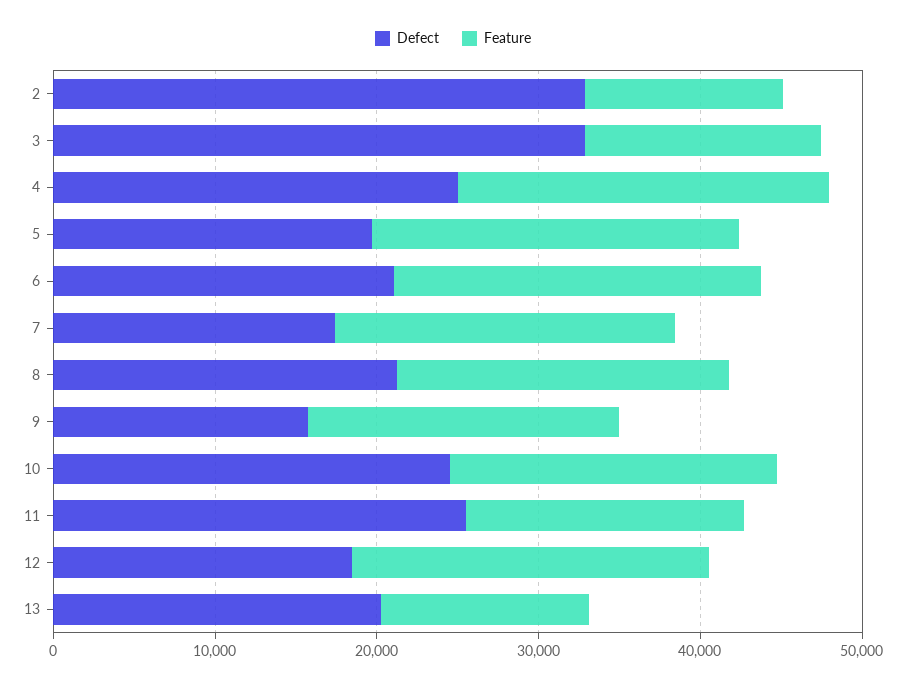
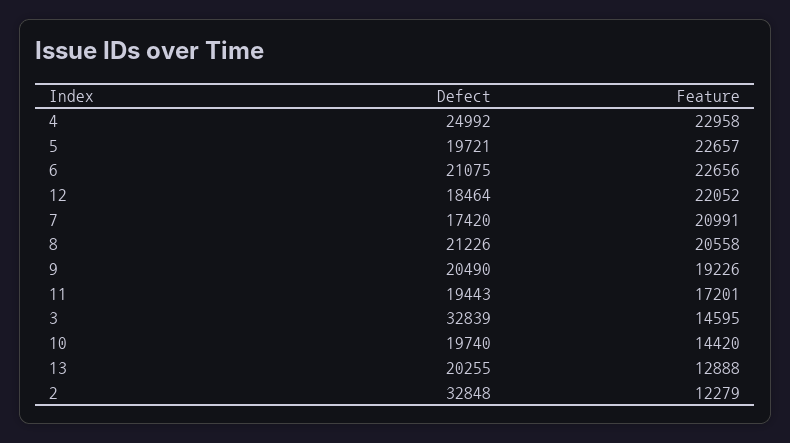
Defect, 9: 16000 -> 20490
Defect, 10: 24000 -> 19740
Feature, 10: 20000 -> 14420
Defect, 11: 26000 -> 19443

